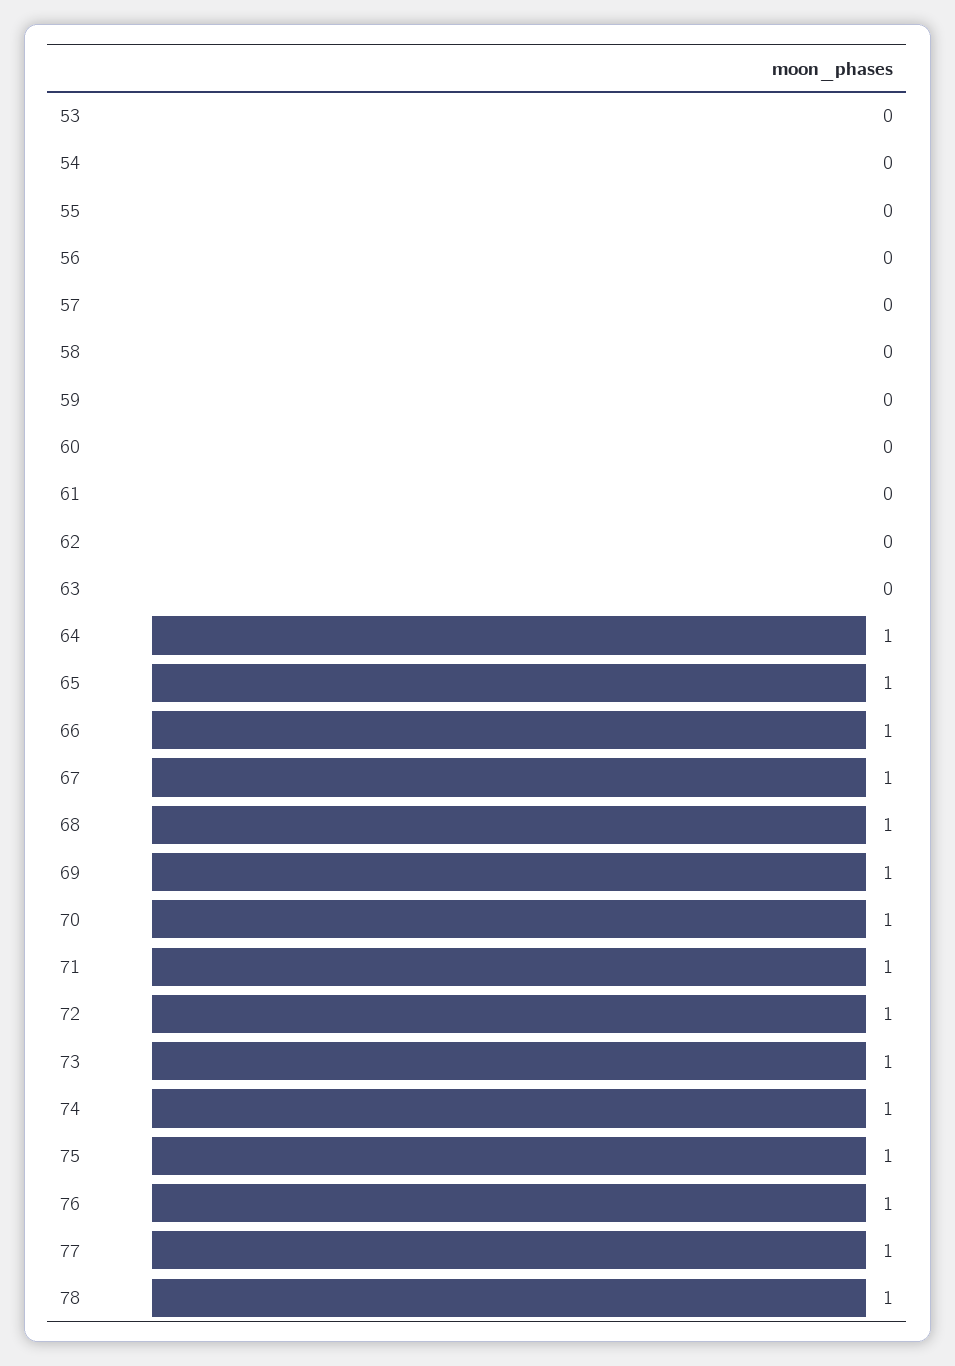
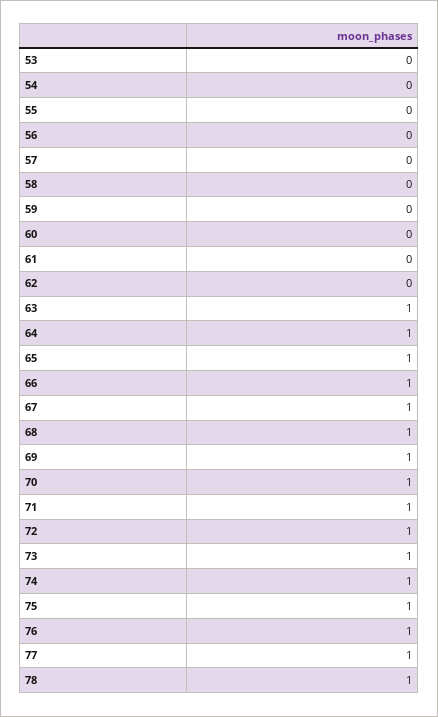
63: 0 -> 1

